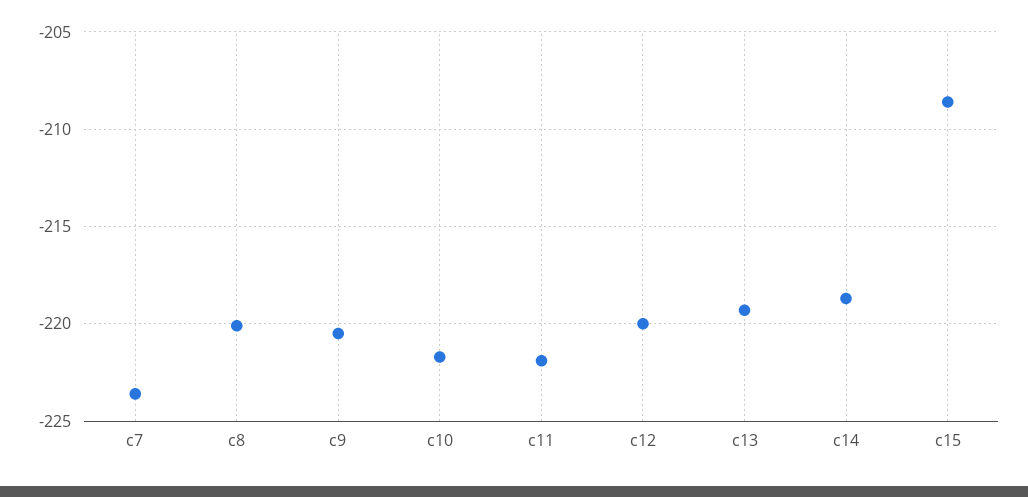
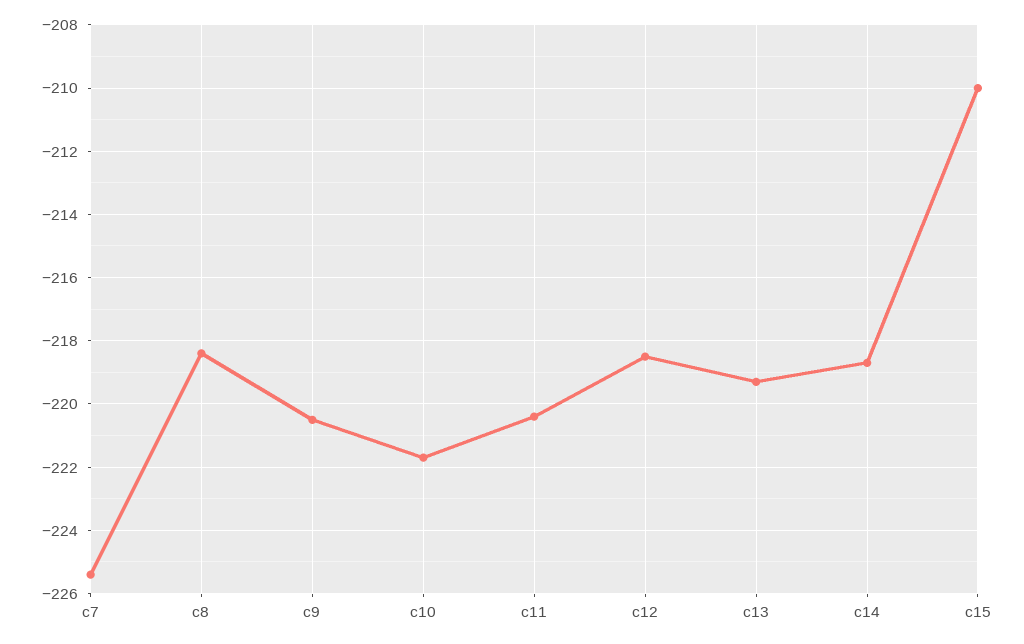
c7: -223.5 -> -225.5
c8: -220 -> -218.5
c11: -222 -> -220.5
c12: -220 -> -218.5
c15: -208.5 -> -210

